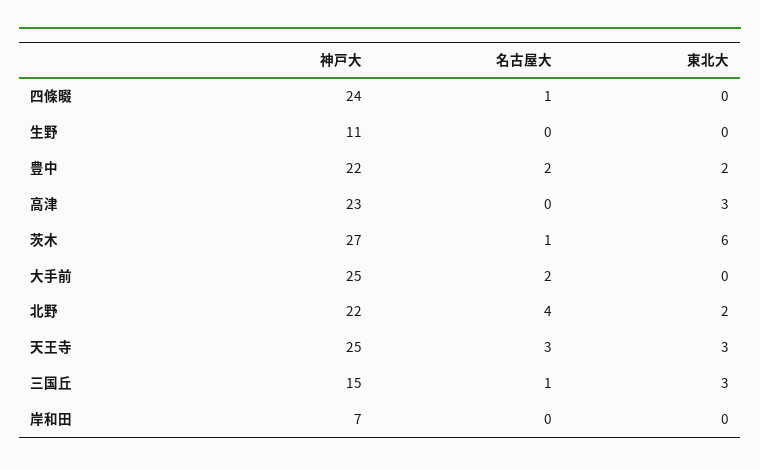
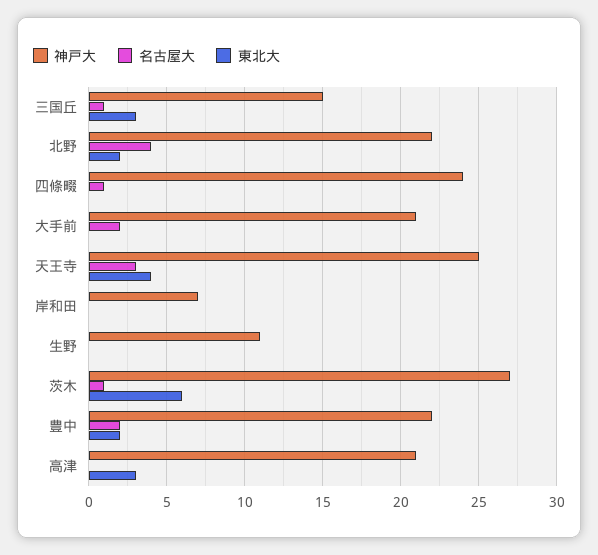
神戸大, 高津: 23 -> 21
神戸大, 大手前: 25 -> 21
東北大, 天王寺: 3 -> 4

